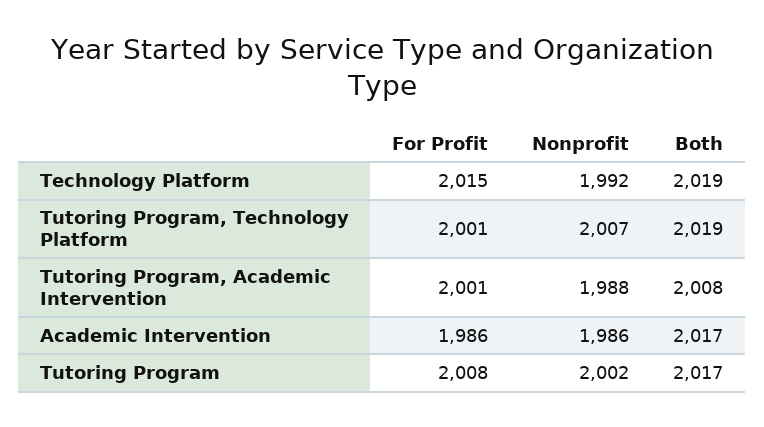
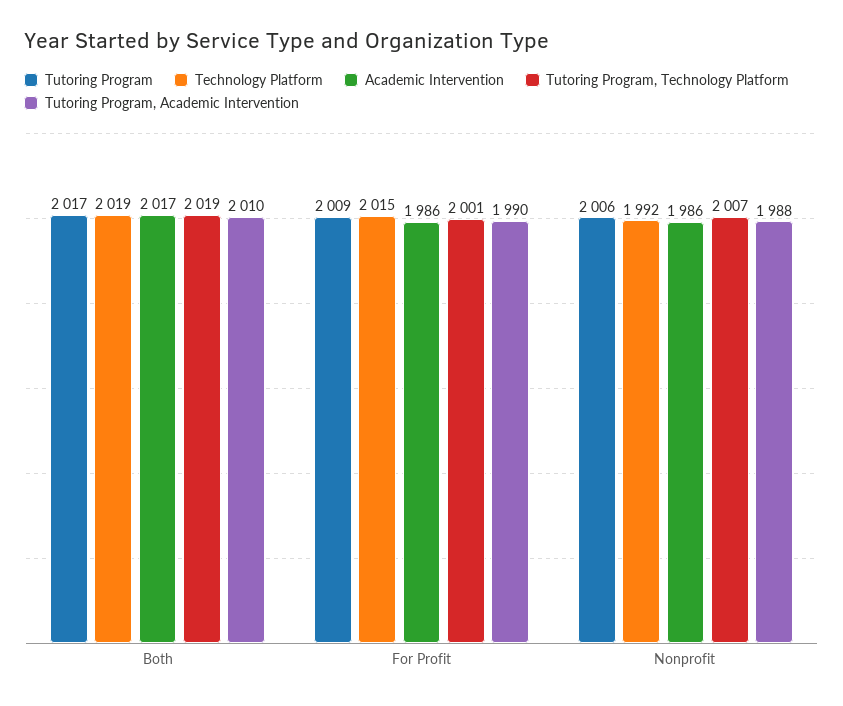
Tutoring Program, Academic Intervention, For Profit: 2001 -> 1990
Tutoring Program, Academic Intervention, Both: 2008 -> 2010
Tutoring Program, For Profit: 2008 -> 2009
Tutoring Program, Nonprofit: 2002 -> 2006

